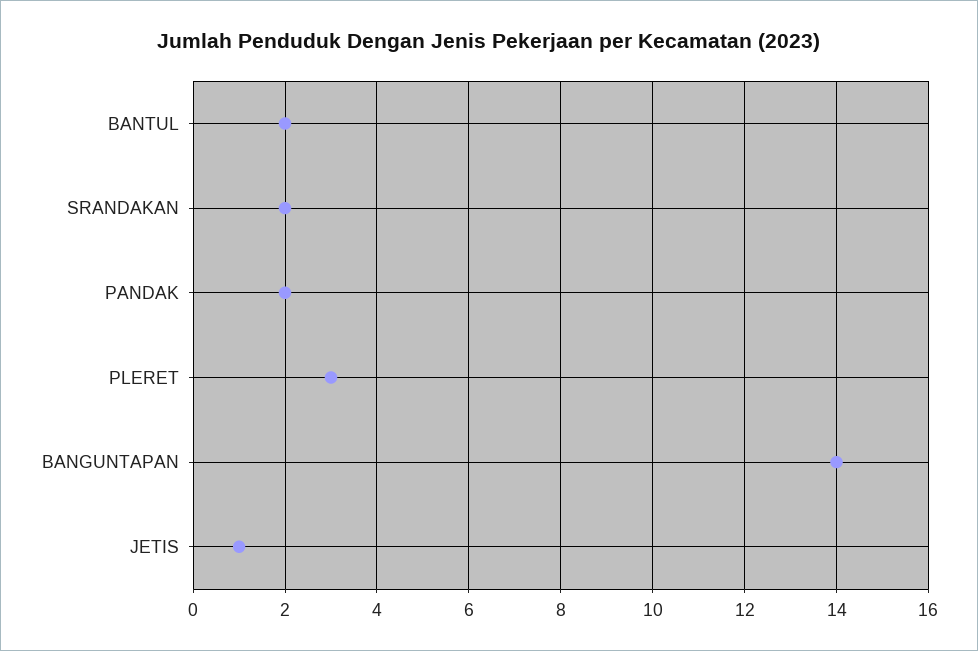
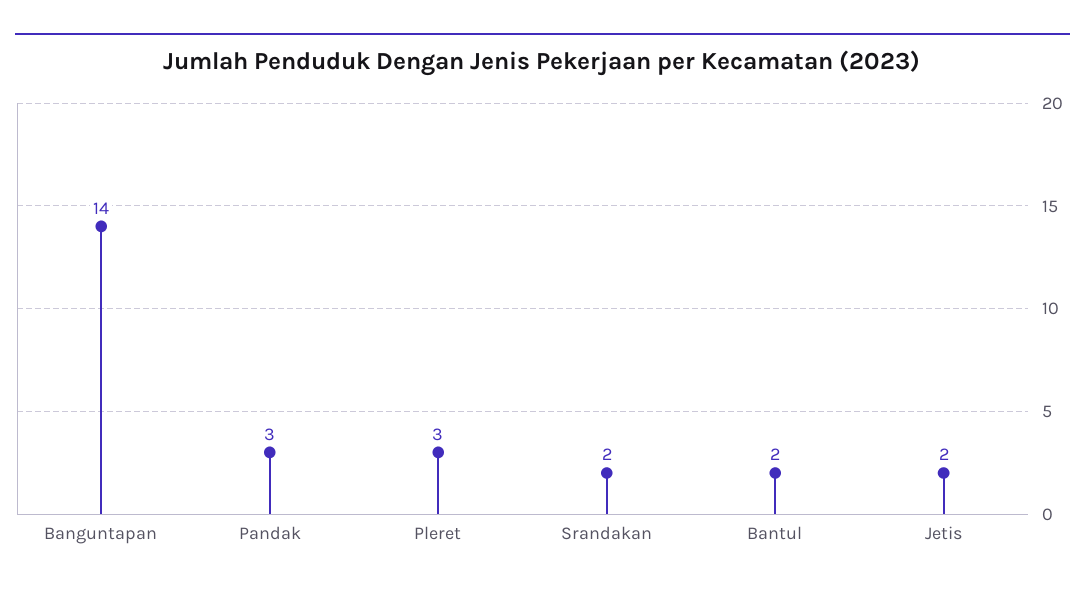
PANDAK: 2 -> 3
JETIS: 1 -> 2

